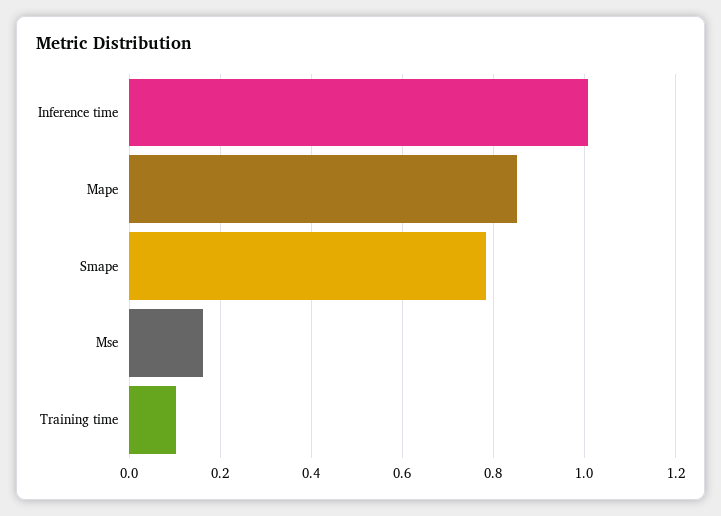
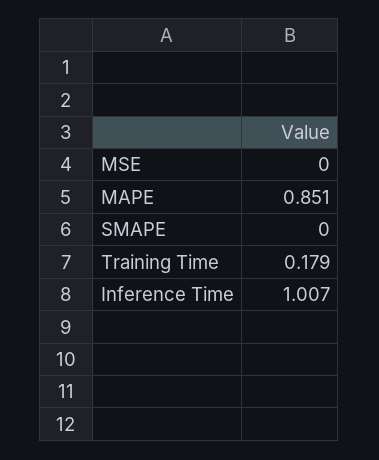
Smape: 0.78 -> 0
Mse: 0.16 -> 0
Training time: 0.1 -> 0.179

